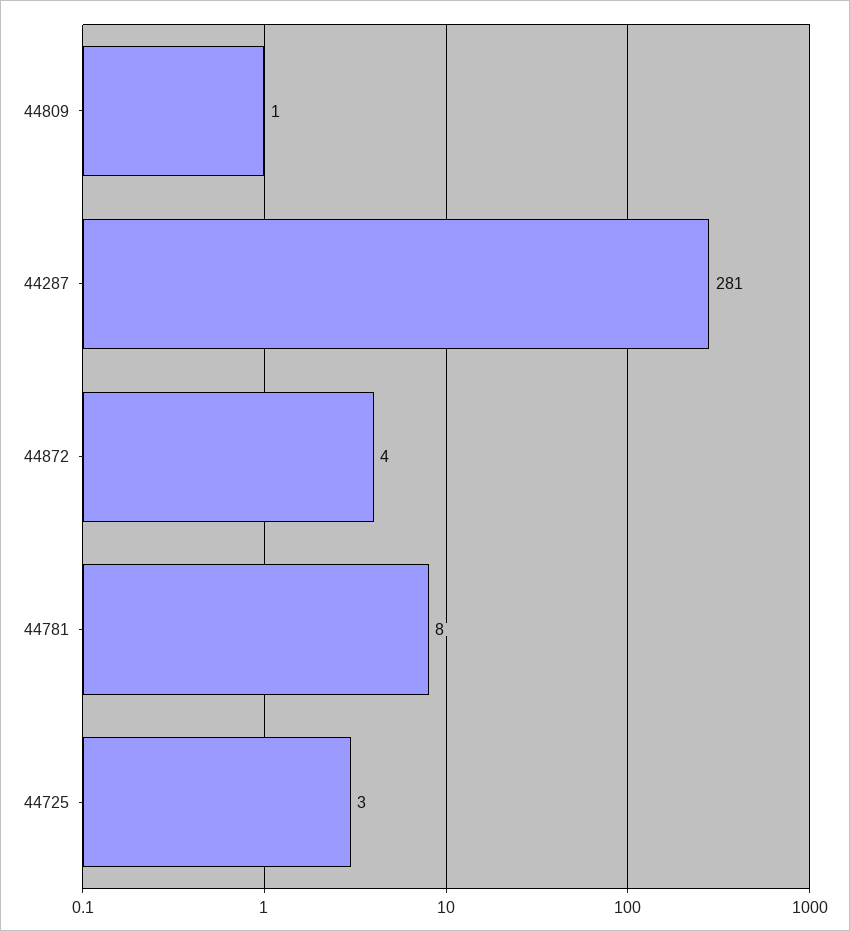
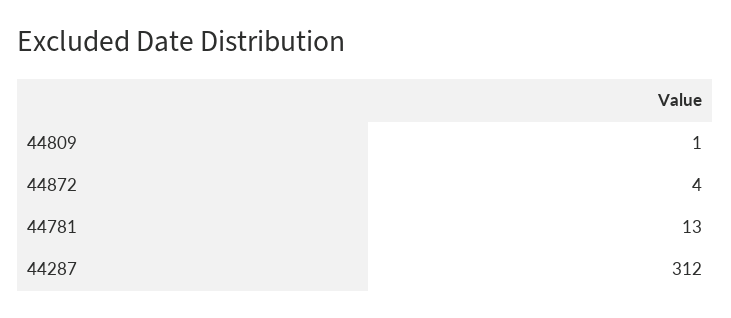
44287: 281 -> 312
44781: 8 -> 13
44725: 3 -> none

